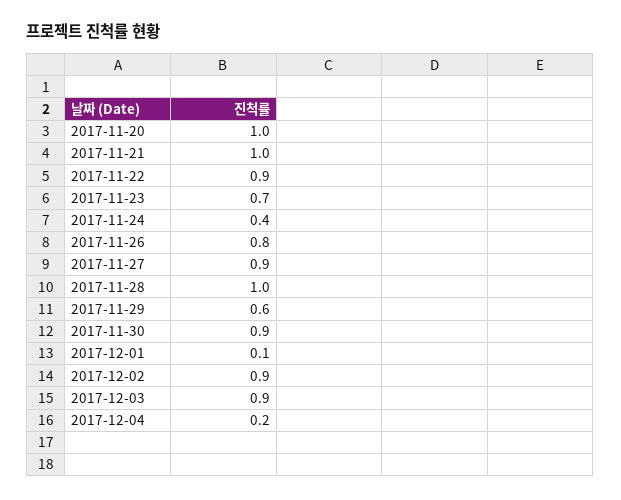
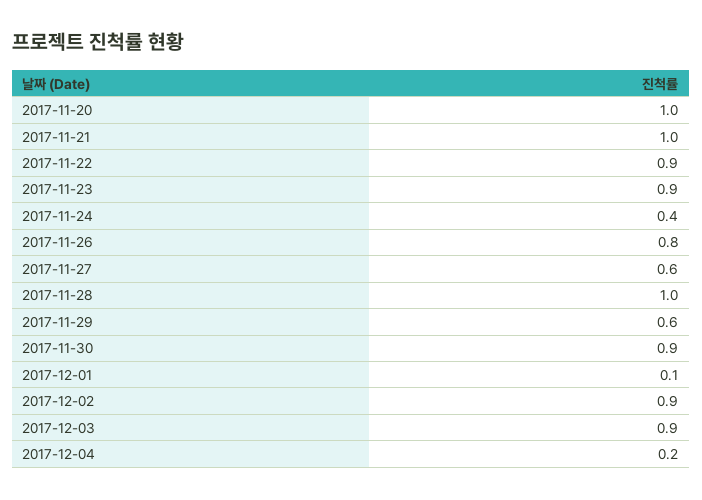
2017-11-23: 0.7 -> 0.9
2017-11-27: 0.9 -> 0.6

